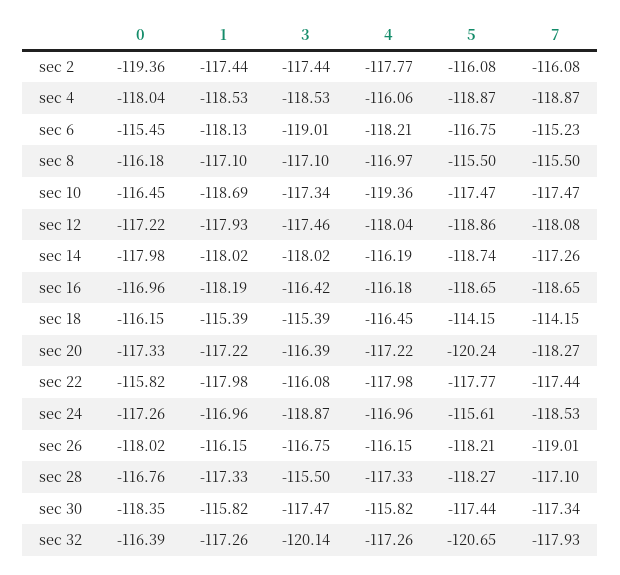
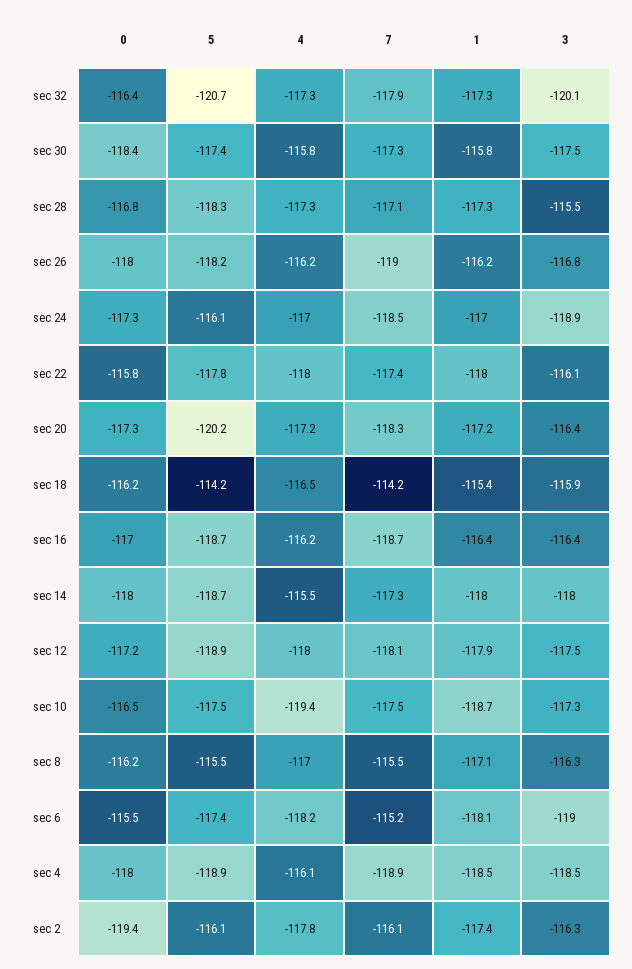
3, sec 2: -117.44 -> -116.3
5, sec 6: -116.75 -> -117.4
3, sec 8: -117.1 -> -116.3
4, sec 14: -116.19 -> -115.5
1, sec 16: -118.19 -> -116.4
3, sec 18: -115.39 -> -115.9
5, sec 24: -115.61 -> -116.1

